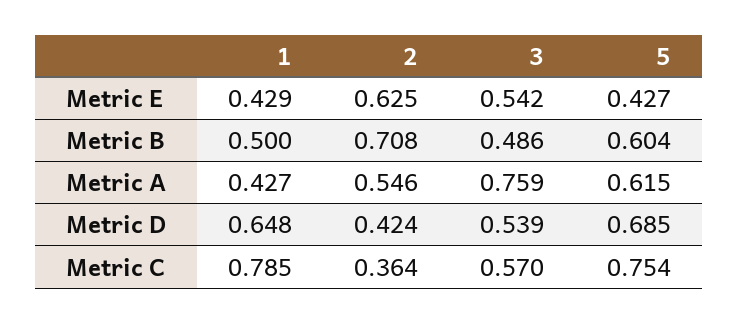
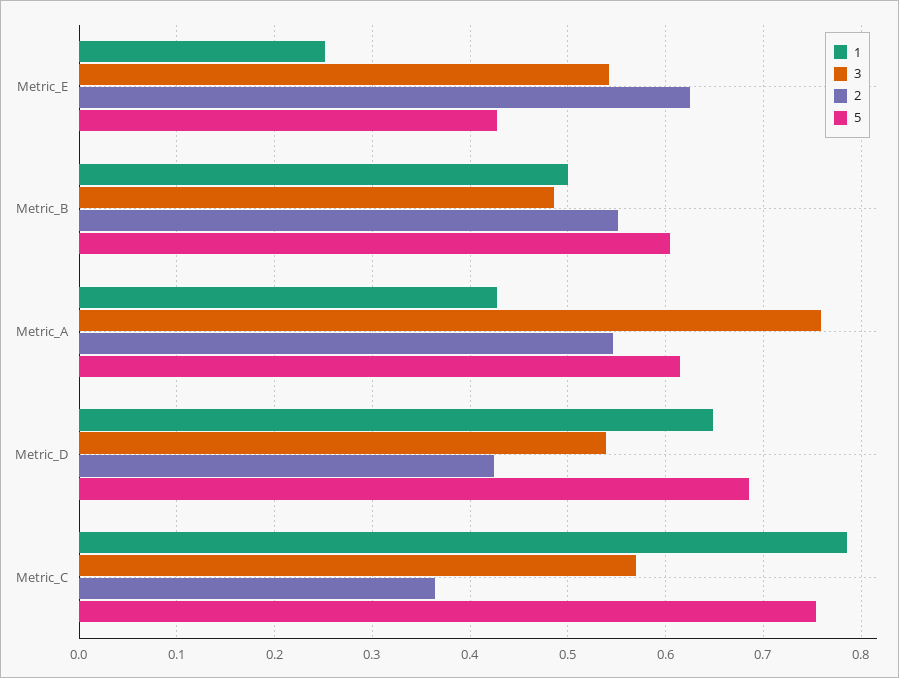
1, Metric E: 0.429 -> 0.25
2, Metric B: 0.708 -> 0.55

